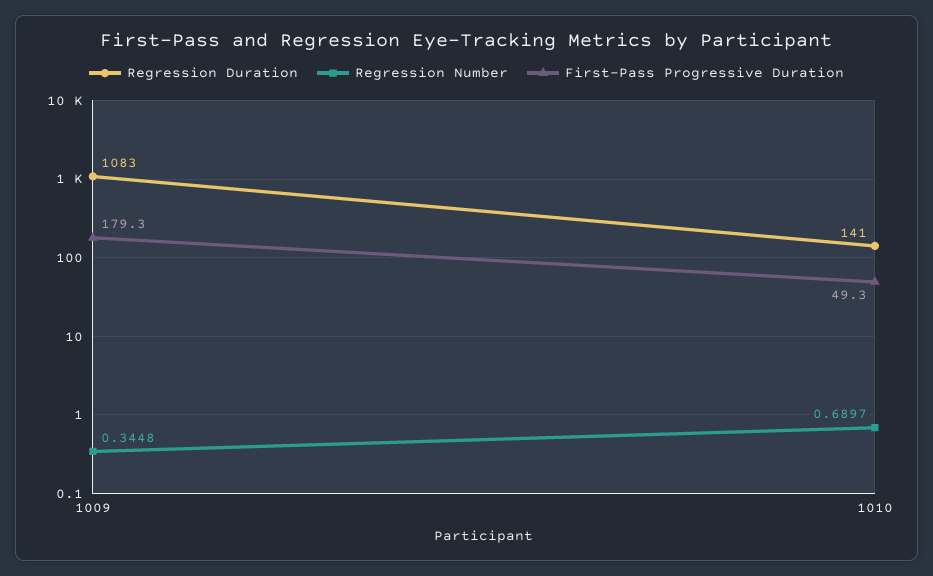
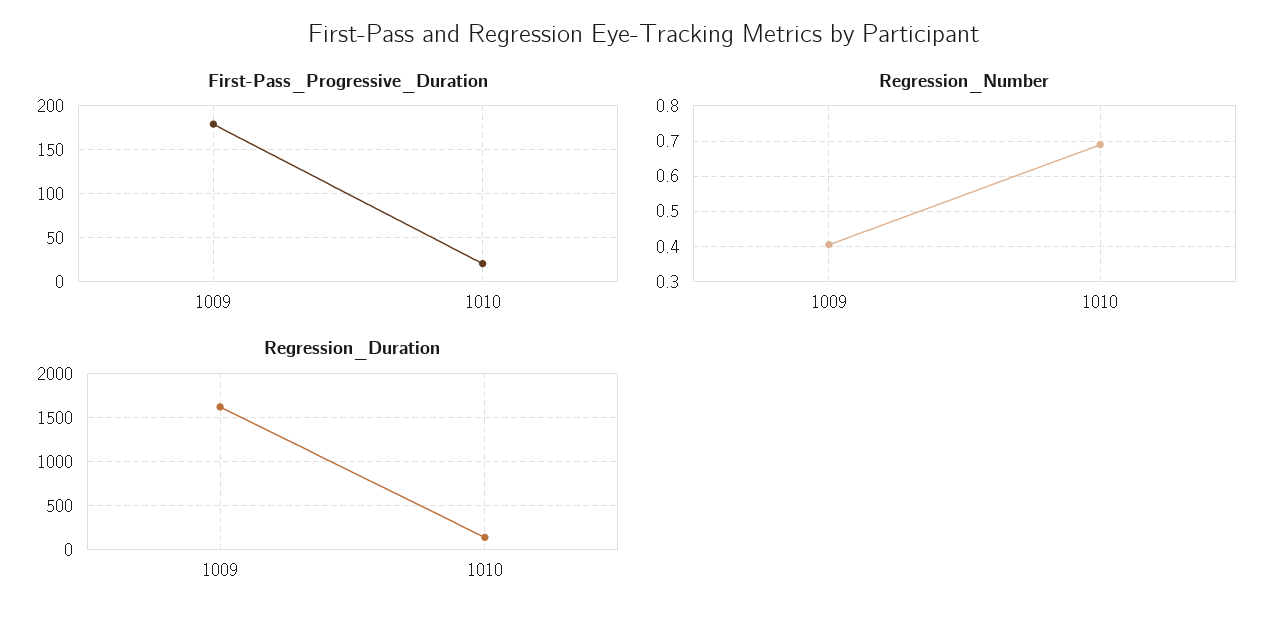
Regression Duration, 1009: 1083 -> 1600
Regression Number, 1009: 0.3448 -> 0.4
First-Pass Progressive Duration, 1010: 49.3 -> 20

